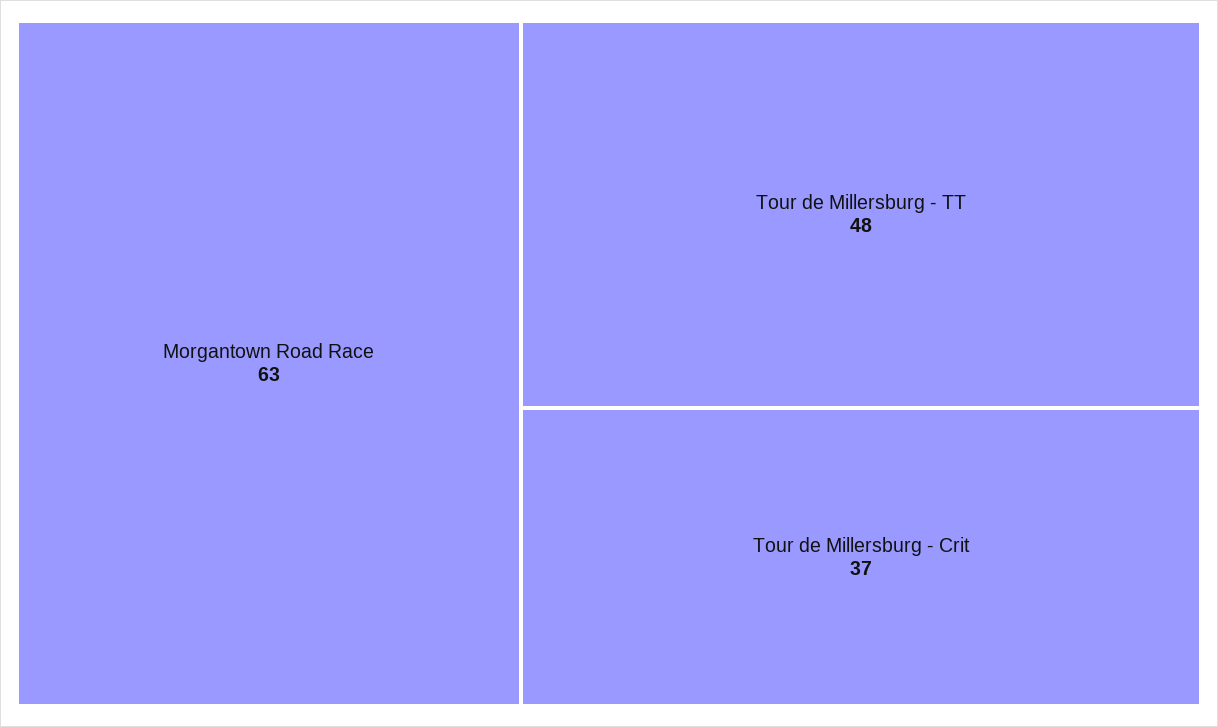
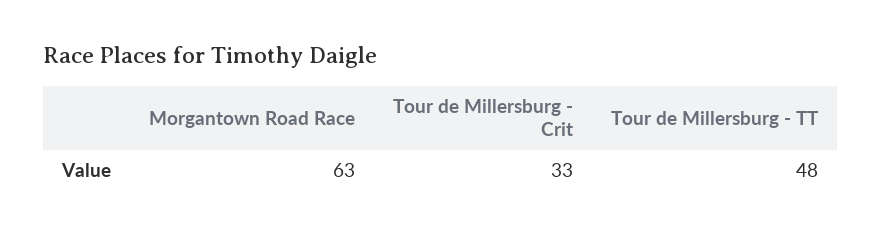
Tour de Millersburg - Crit: 37 -> 33

